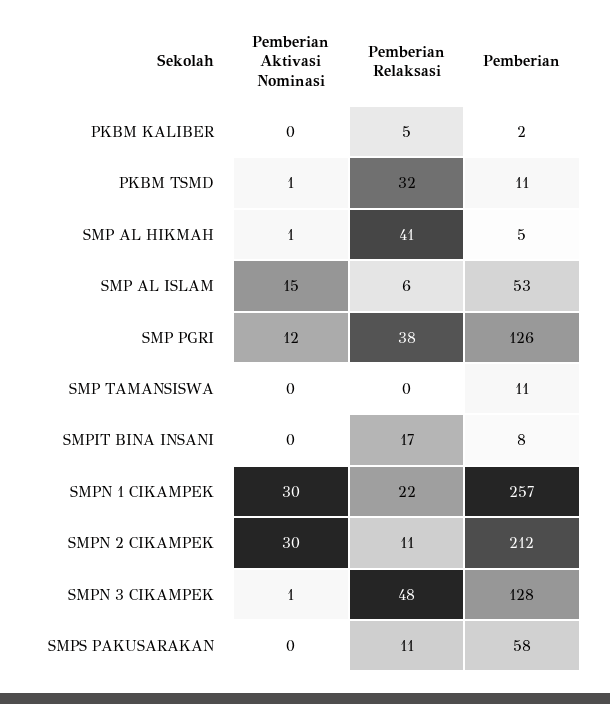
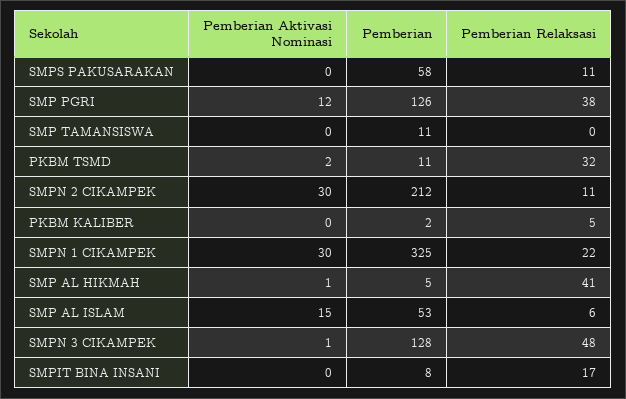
Pemberian Aktivasi Nominasi, PKBM TSMD: 1 -> 2
Pemberian, SMPN 1 CIKAMPEK: 257 -> 325

